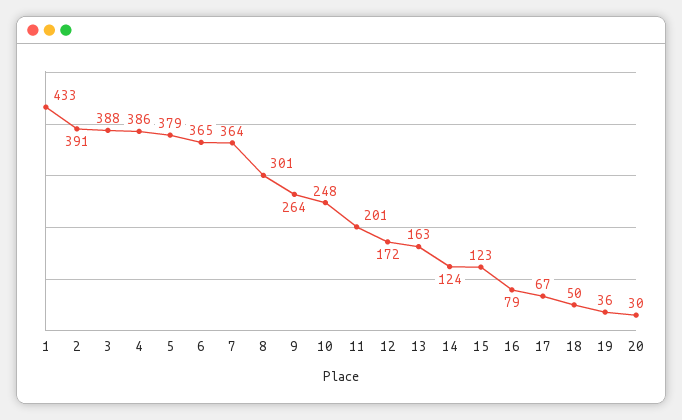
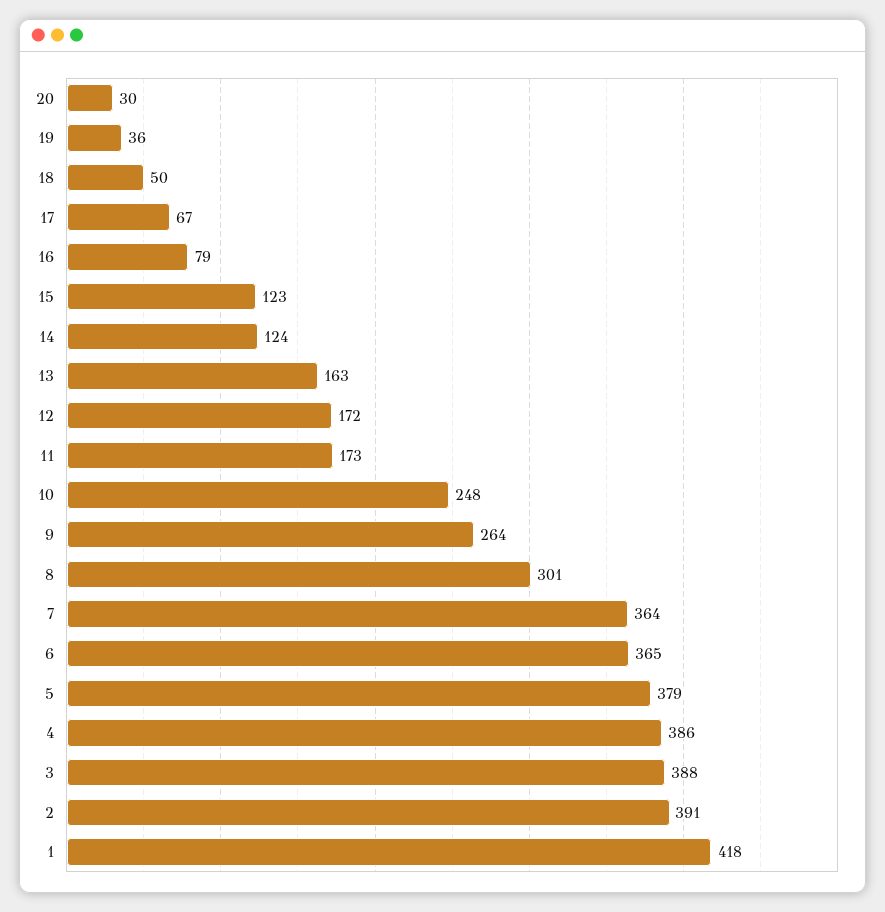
1: 433 -> 418
11: 201 -> 173

